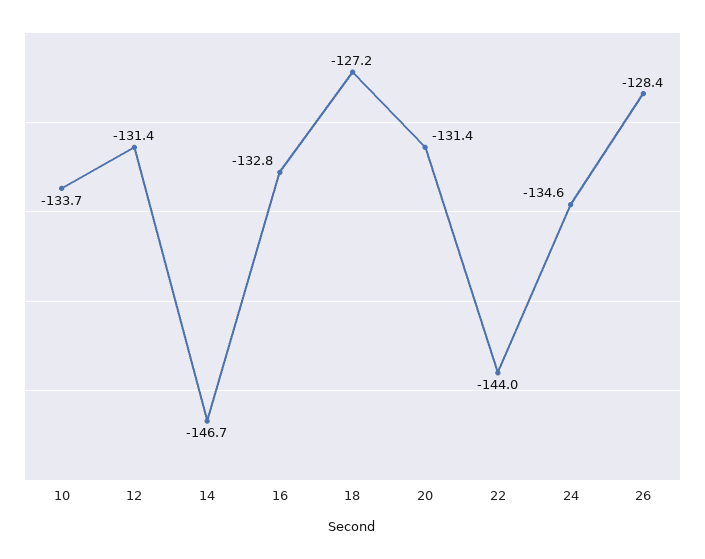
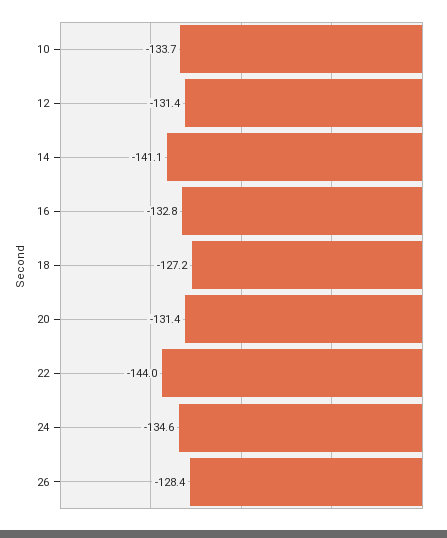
14: -146.7 -> -141.1

